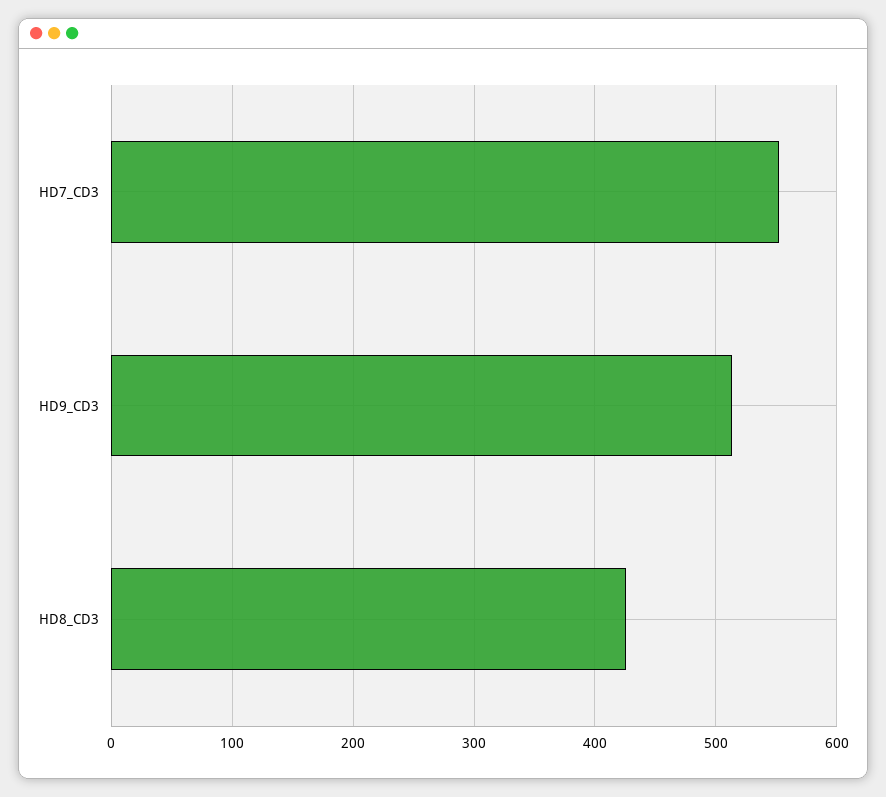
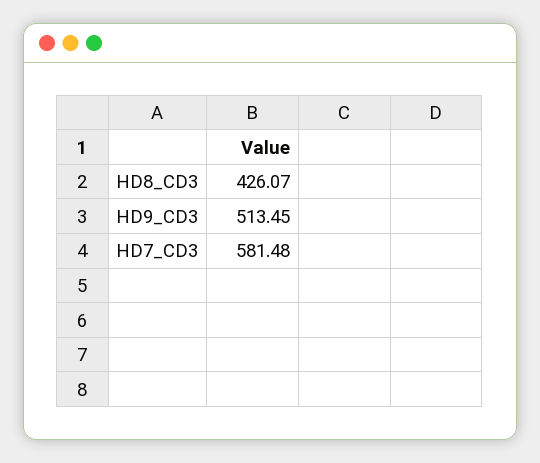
HD7_CD3: 550 -> 581.48

